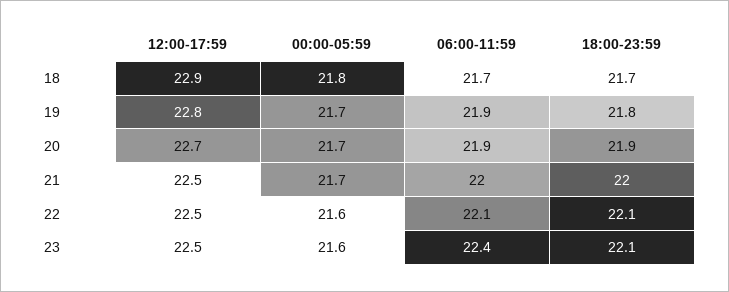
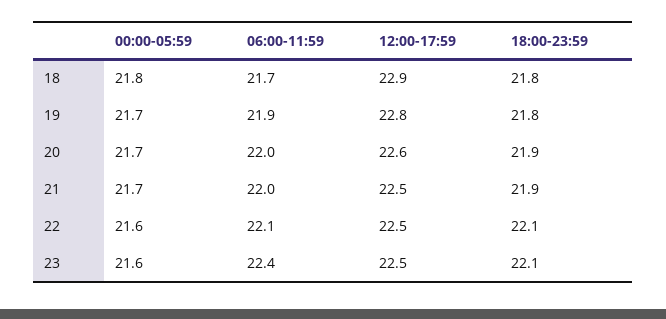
18:00-23:59, 18: 21.7 -> 21.8
12:00-17:59, 20: 22.7 -> 22.6
06:00-11:59, 20: 21.9 -> 22
18:00-23:59, 21: 22 -> 21.9

